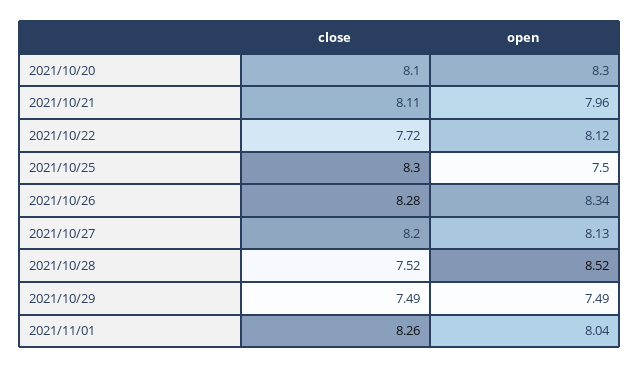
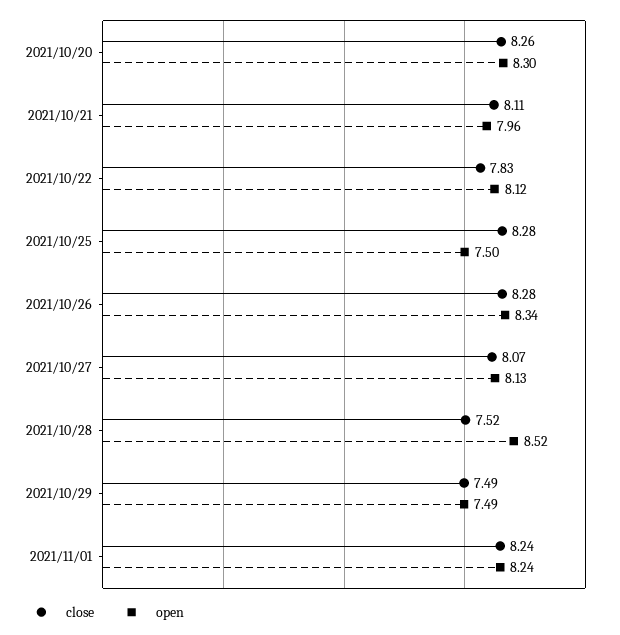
close, 2021/10/20: 8.1 -> 8.26
close, 2021/10/22: 7.72 -> 7.83
close, 2021/10/25: 8.3 -> 8.28
close, 2021/10/27: 8.2 -> 8.07
close, 2021/11/01: 8.26 -> 8.24
open, 2021/11/01: 8.04 -> 8.24

